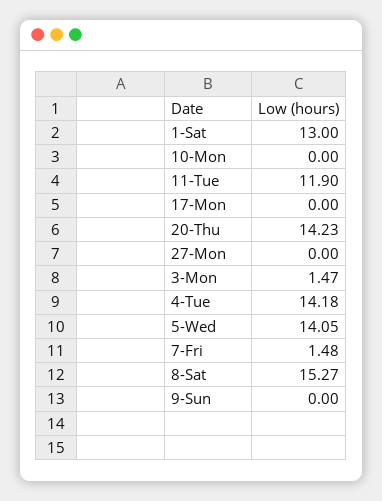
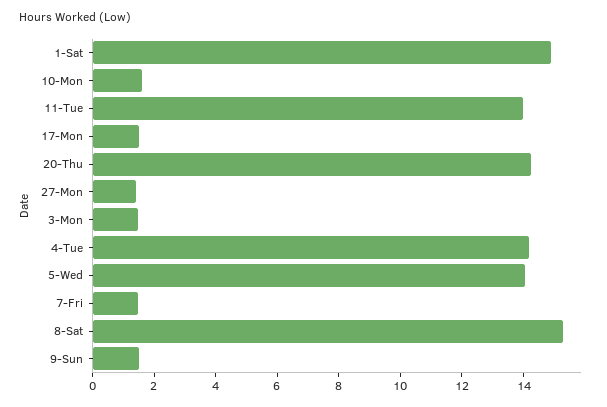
1-Sat: 13 -> 15
10-Mon: 0 -> 1.5
11-Tue: 11.9 -> 14
17-Mon: 0 -> 1.5
27-Mon: 0 -> 1.5
9-Sun: 0 -> 1.5

